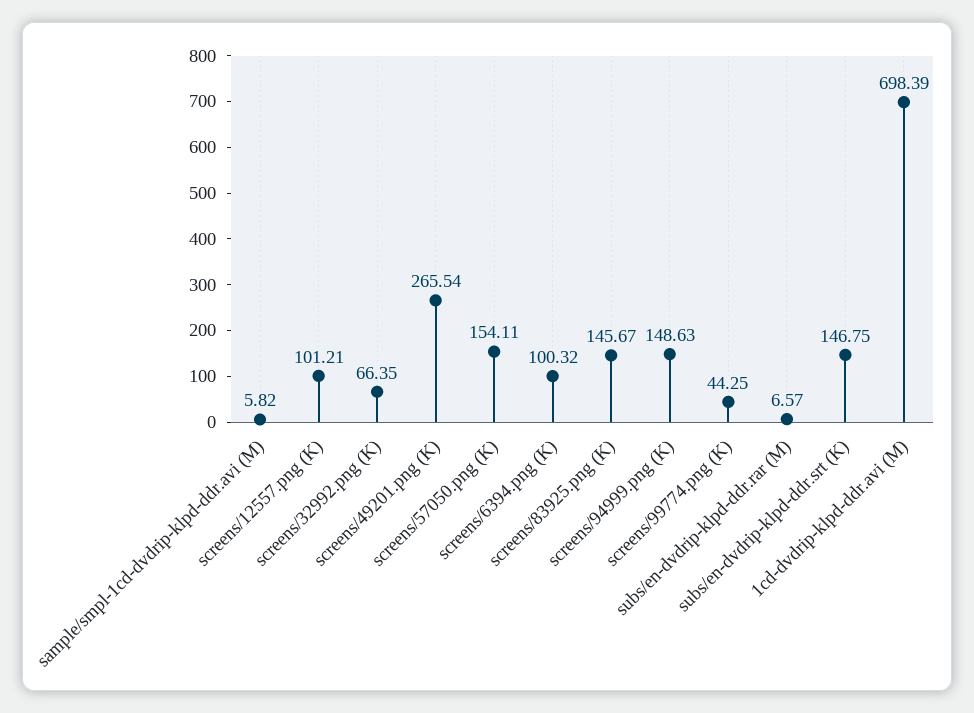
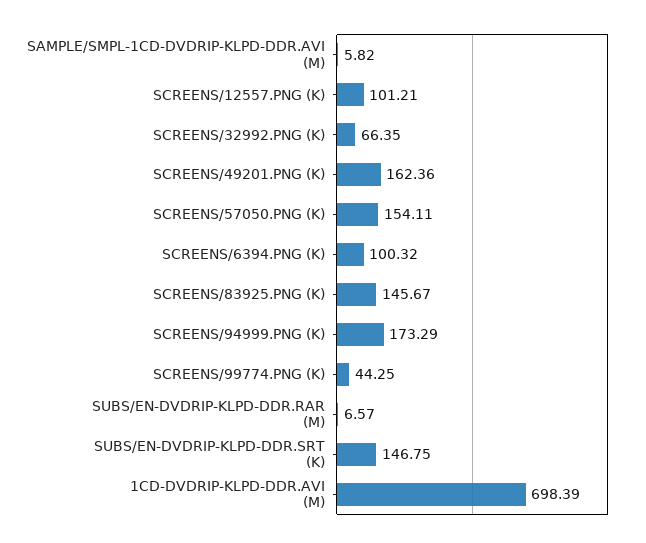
screens/49201.png (K): 265.54 -> 162.36
screens/94999.png (K): 148.63 -> 173.29

